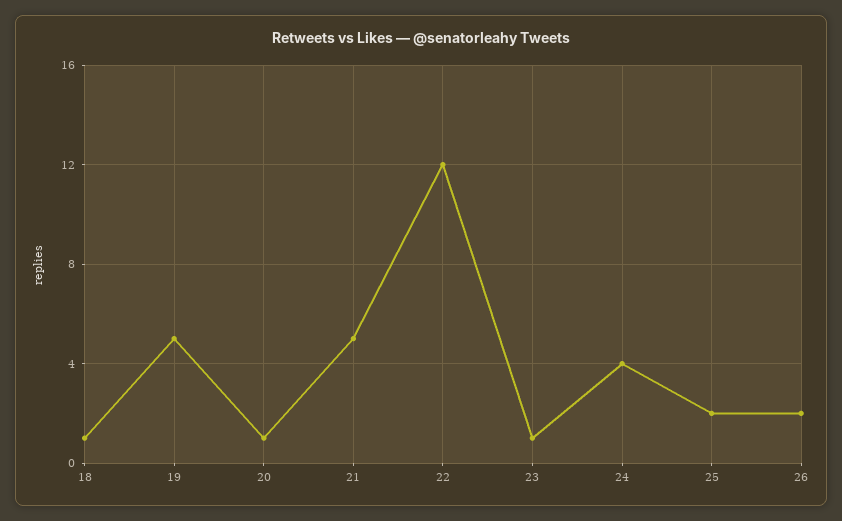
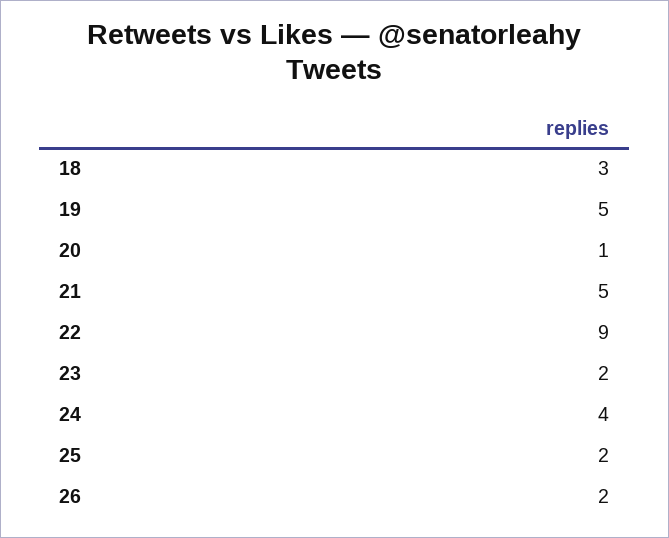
18: 1 -> 3
22: 12 -> 9
23: 1 -> 2

